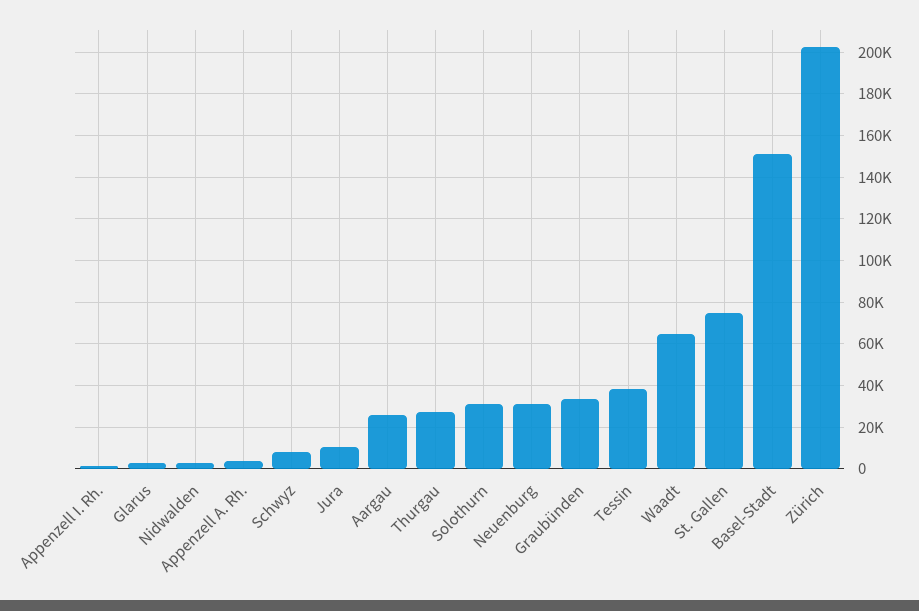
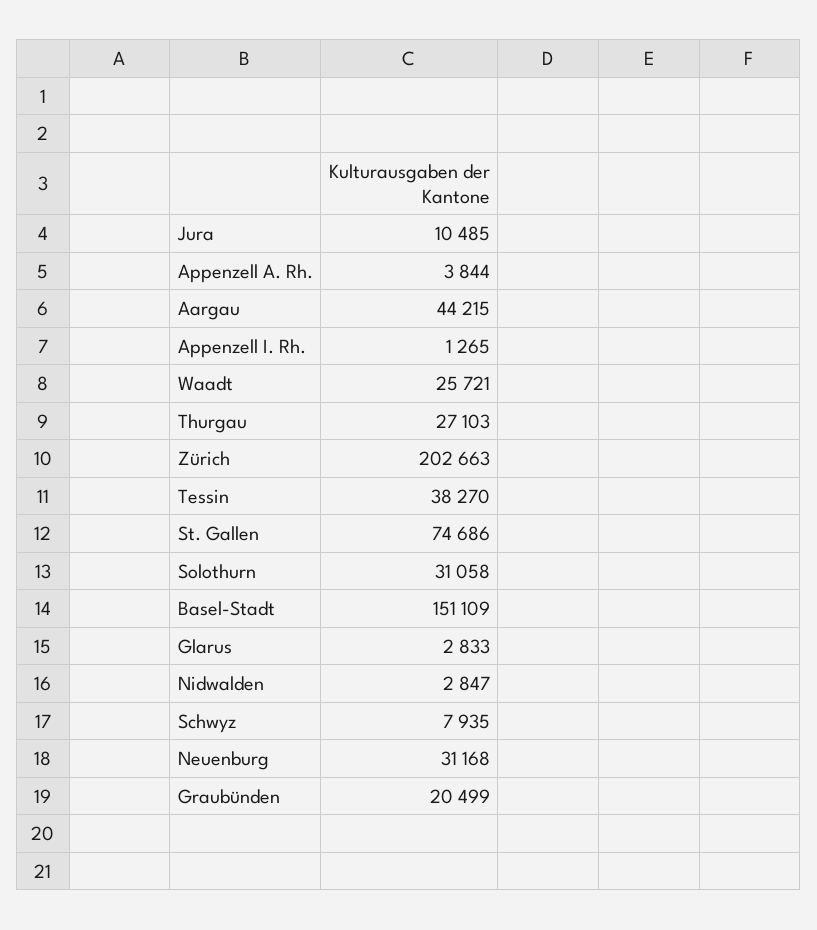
Aargau: 25000 -> 44215
Graubünden: 35000 -> 20499
Waadt: 65000 -> 25721

